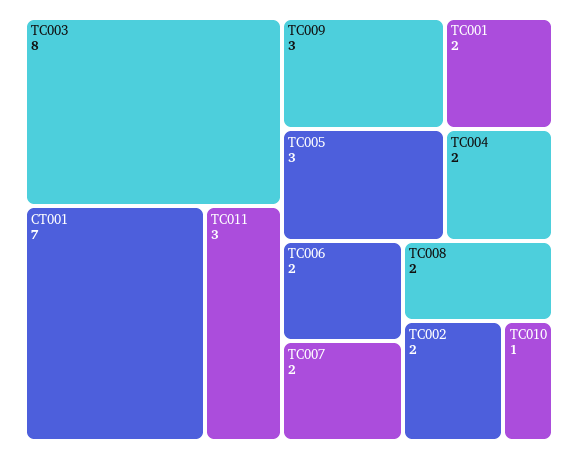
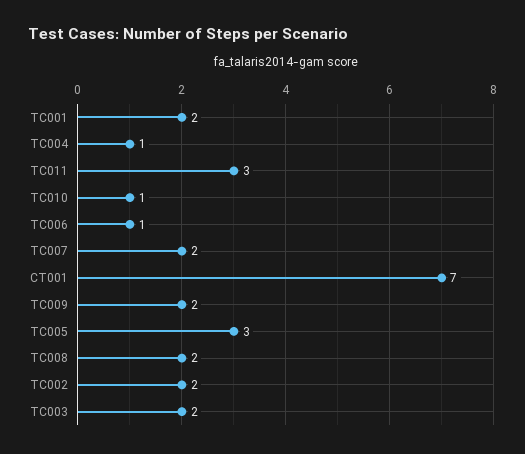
TC003: 8 -> 2
TC009: 3 -> 2
TC004: 2 -> 1
TC006: 2 -> 1

